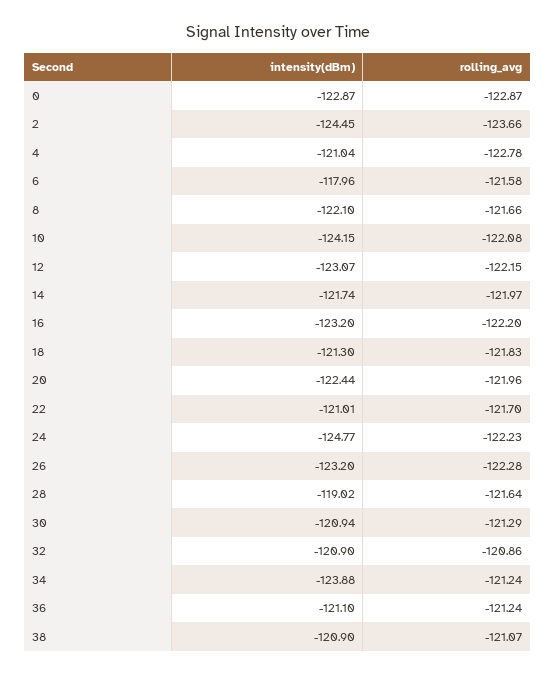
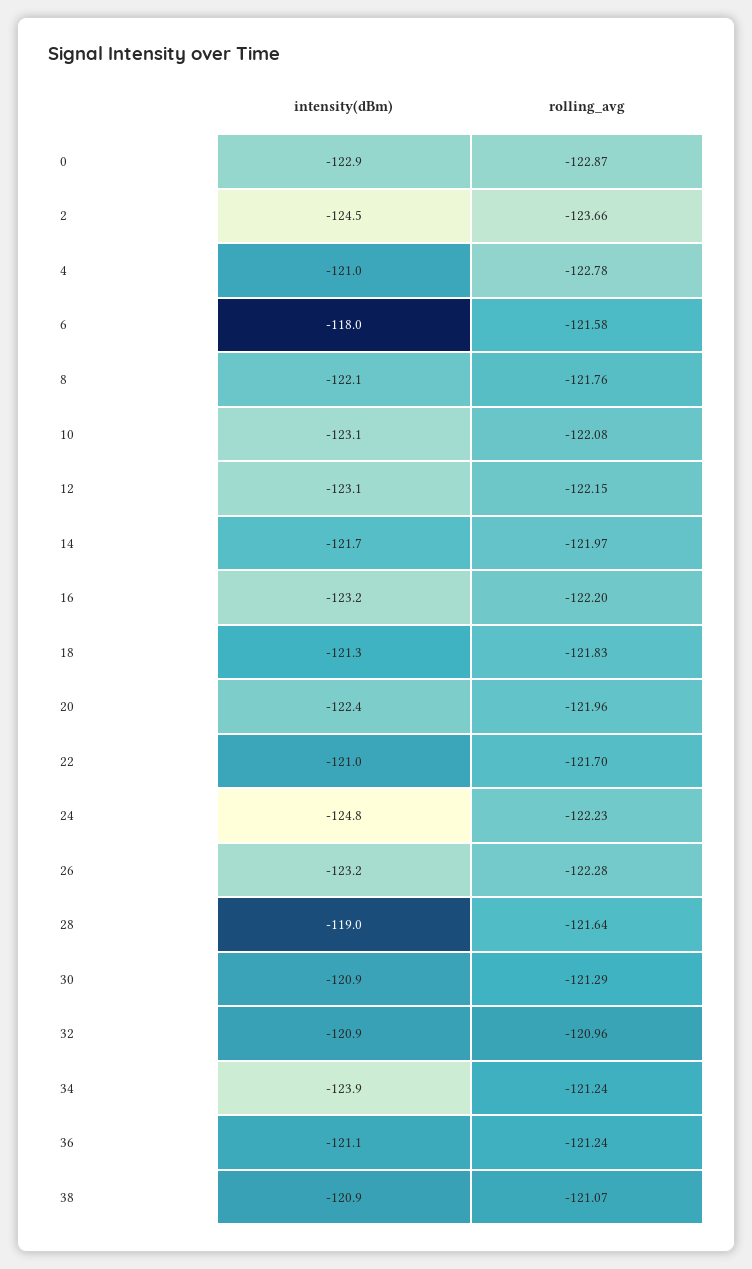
rolling_avg, 8: -121.66 -> -121.76
intensity(dBm), 10: -124.15 -> -123.1
rolling_avg, 32: -120.86 -> -120.96

